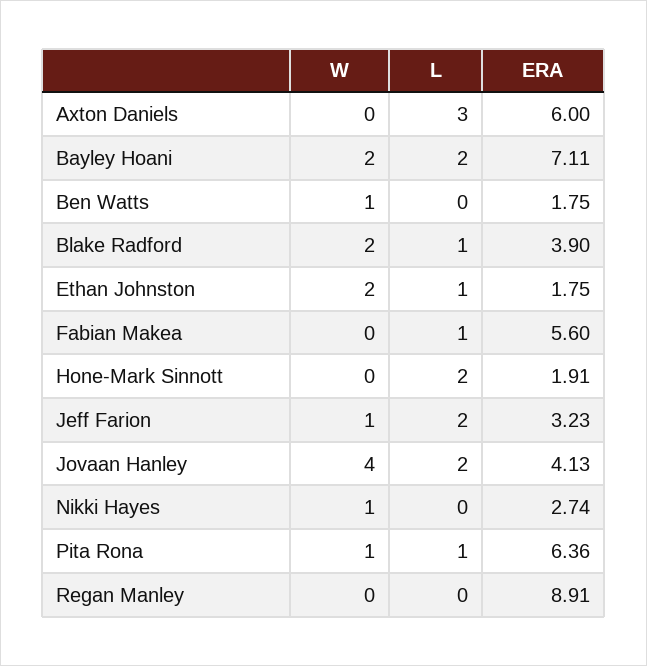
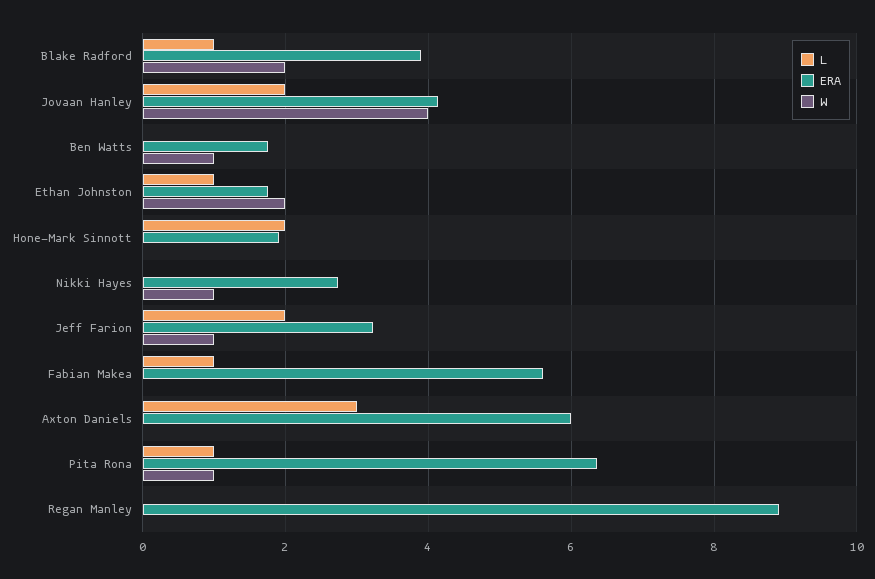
W, Bayley Hoani: 2 -> none
L, Bayley Hoani: 2 -> none
ERA, Bayley Hoani: 7.11 -> none

